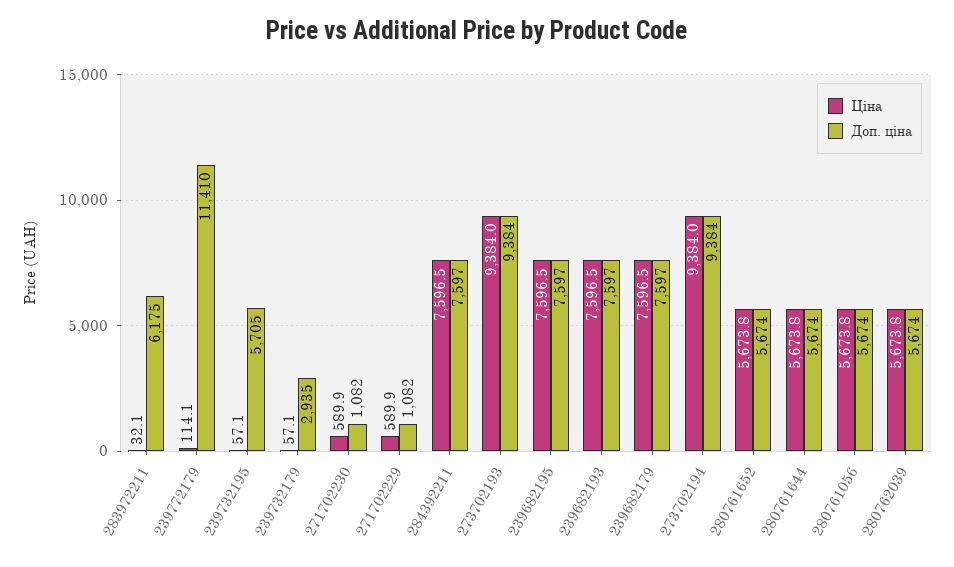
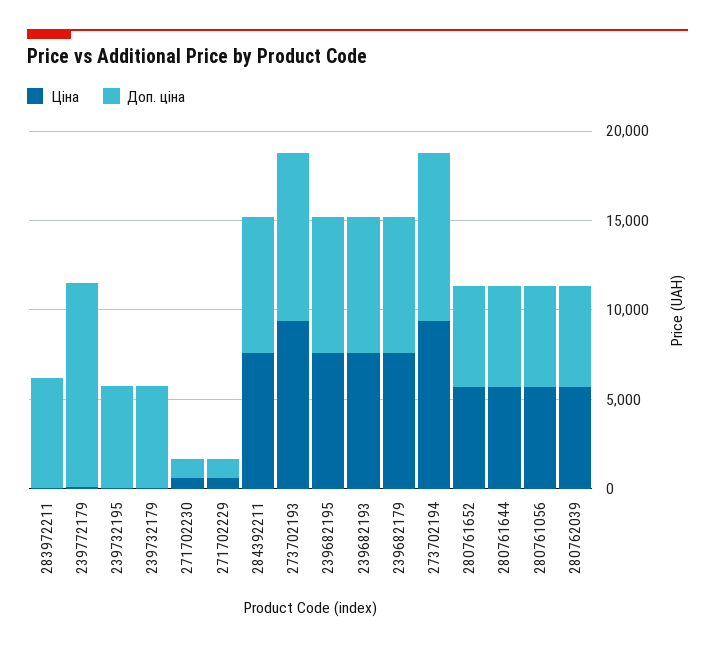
Доп. ціна, 239732179: 2935 -> 6000

